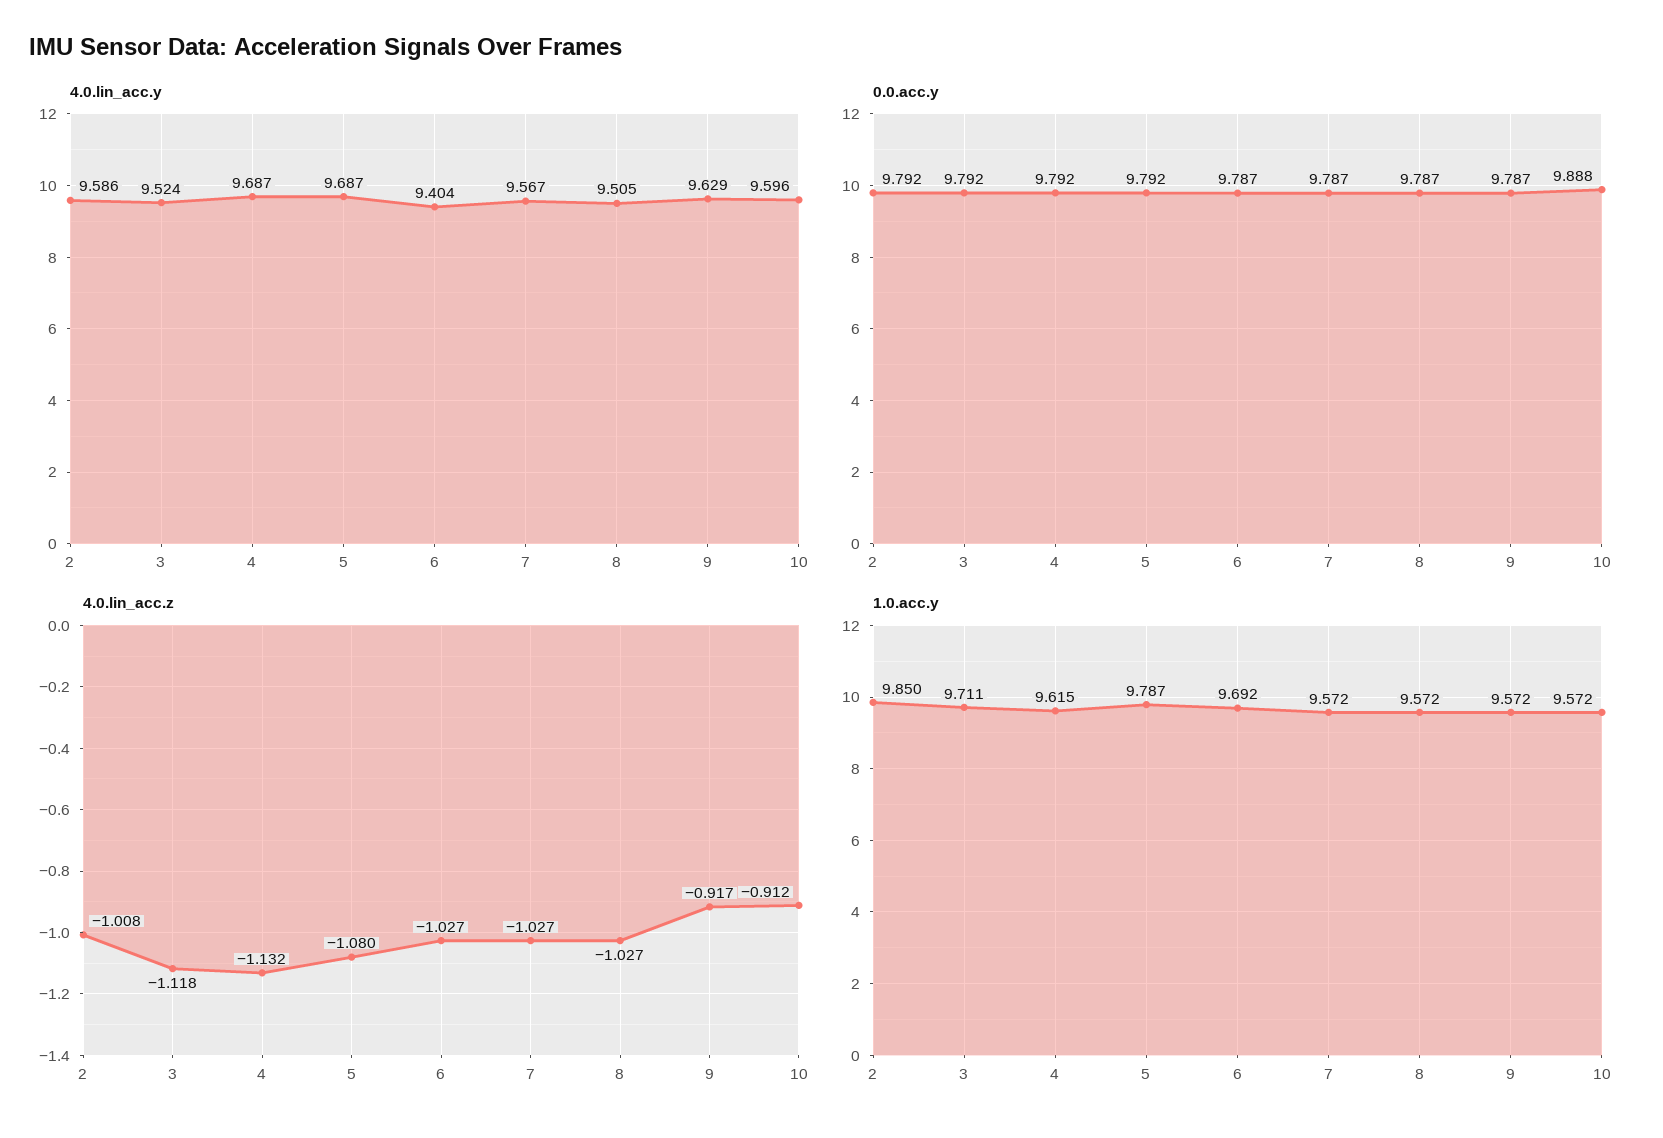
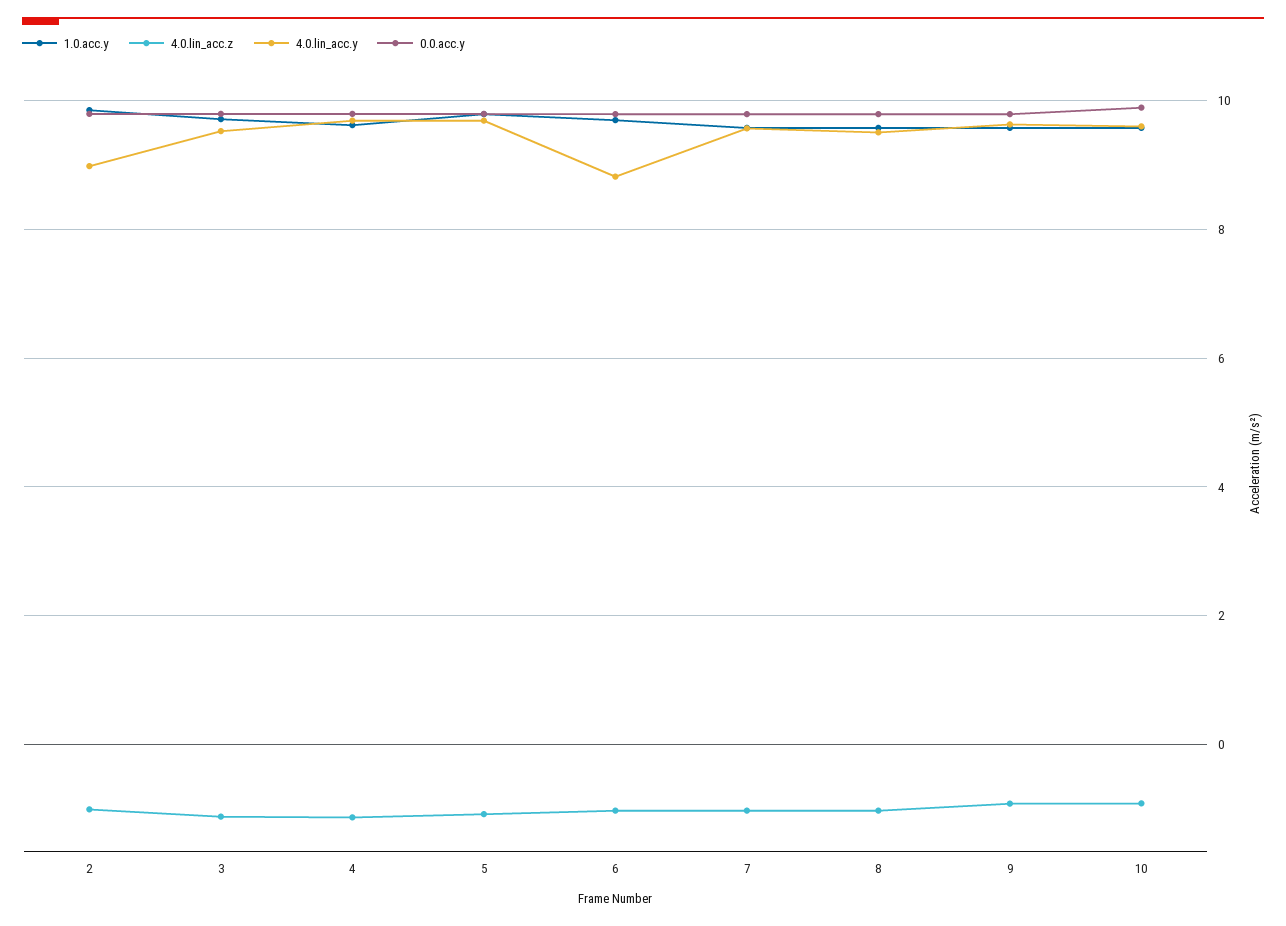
4.0.lin_acc.y, 2: 9.586 -> 9
4.0.lin_acc.y, 6: 9.404 -> 8.8

